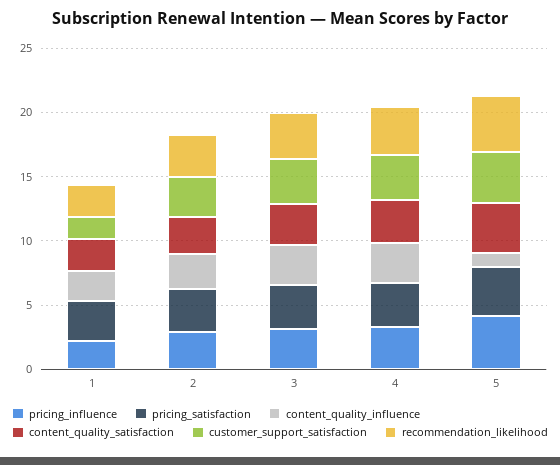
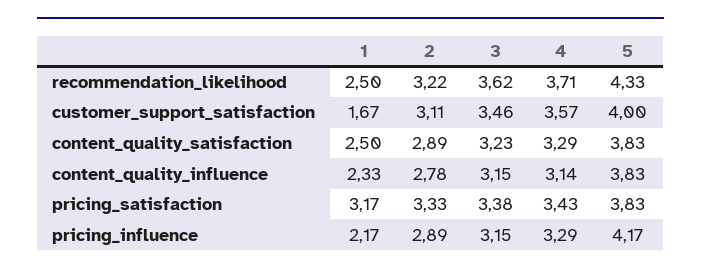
content_quality_influence, 5: 1 -> 3.83

